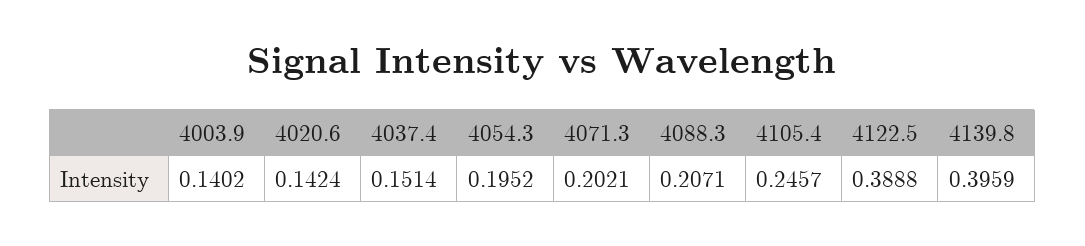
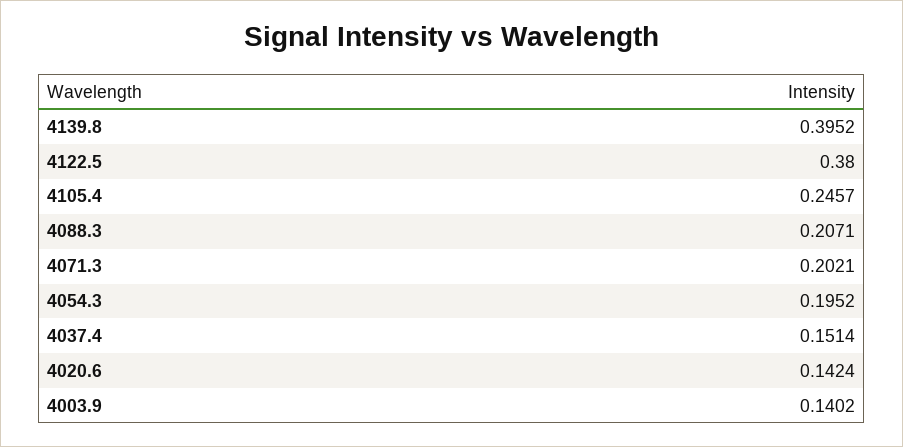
4122.5: 0.3888 -> 0.38
4139.8: 0.3959 -> 0.3952

